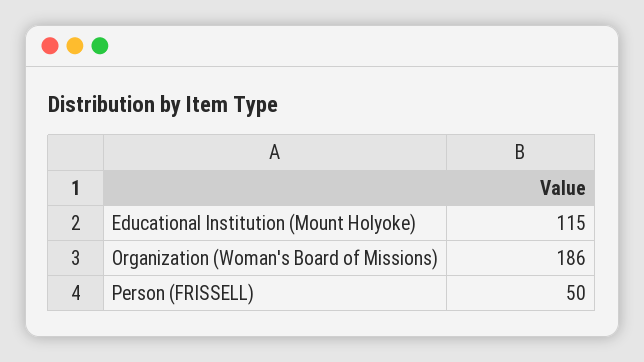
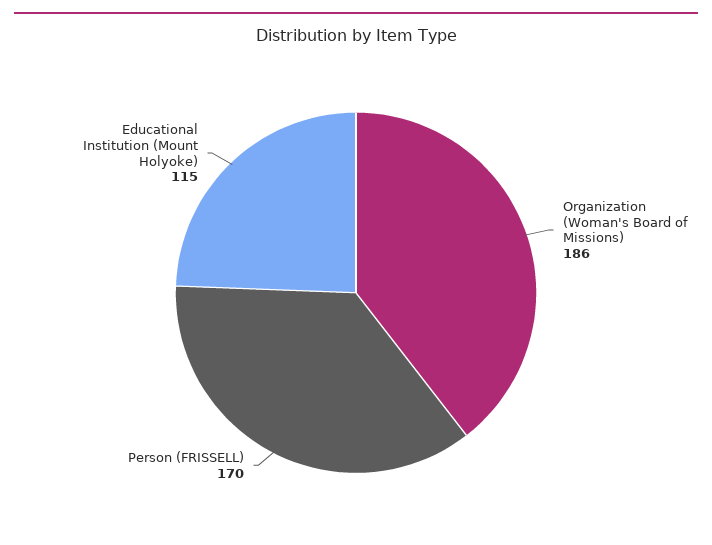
Person (FRISSELL): 50 -> 170

